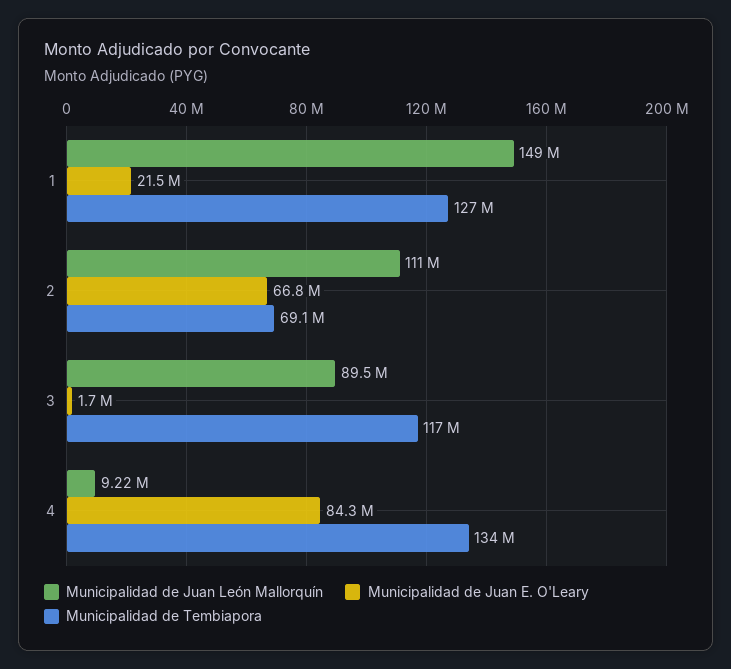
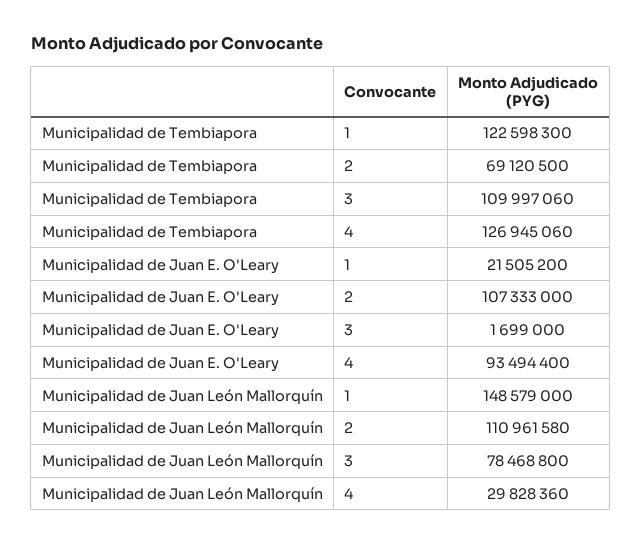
Municipalidad de Tembiapora, 1: 127000000 -> 122598300
Municipalidad de Juan E. O'Leary, 2: 66800000 -> 107333000
Municipalidad de Juan León Mallorquín, 3: 89500000 -> 78468800
Municipalidad de Tembiapora, 3: 117000000 -> 109997060
Municipalidad de Juan León Mallorquín, 4: 9220000 -> 29828360
Municipalidad de Juan E. O'Leary, 4: 84300000 -> 93494400
Municipalidad de Tembiapora, 4: 134000000 -> 126945060

